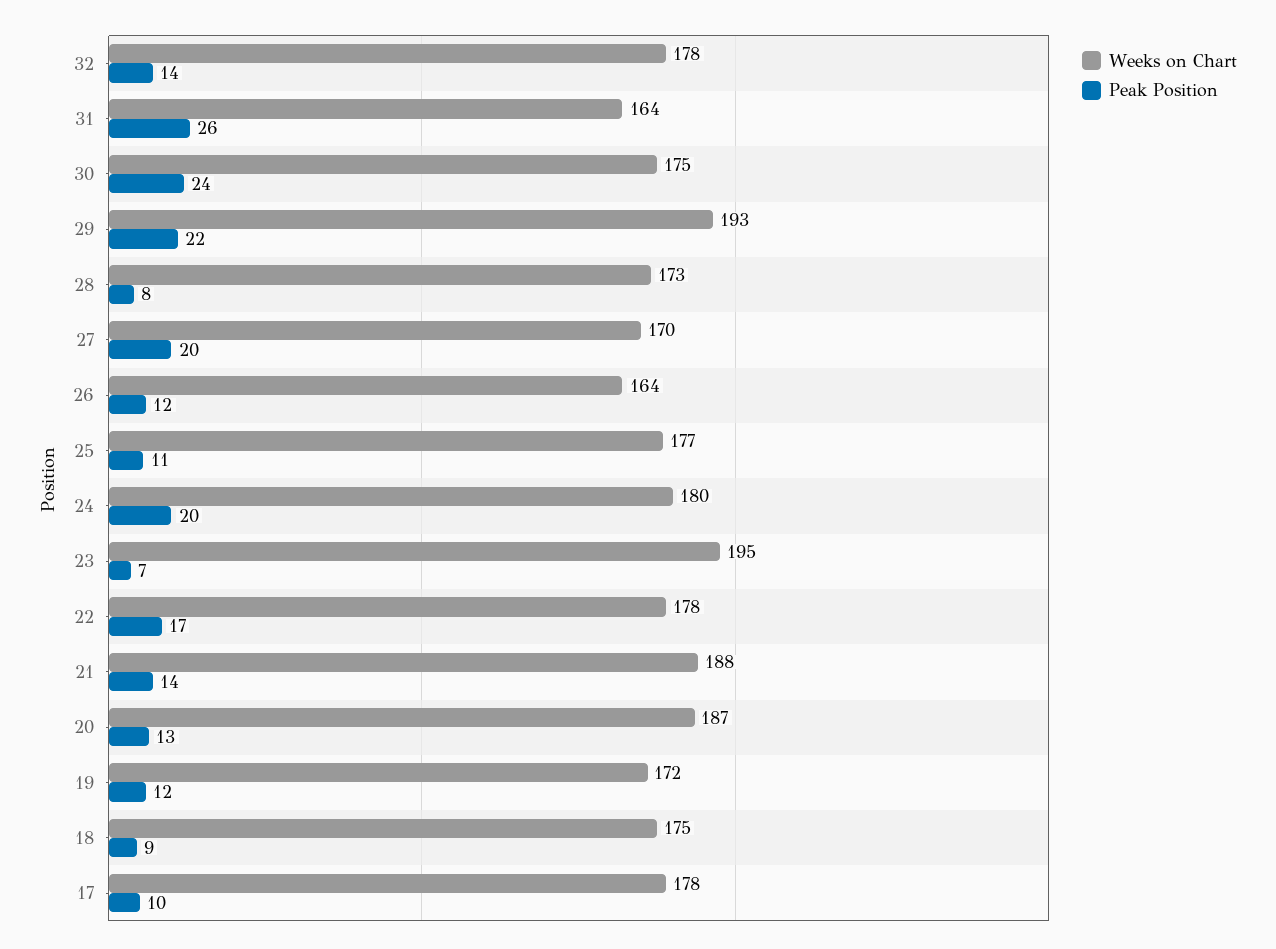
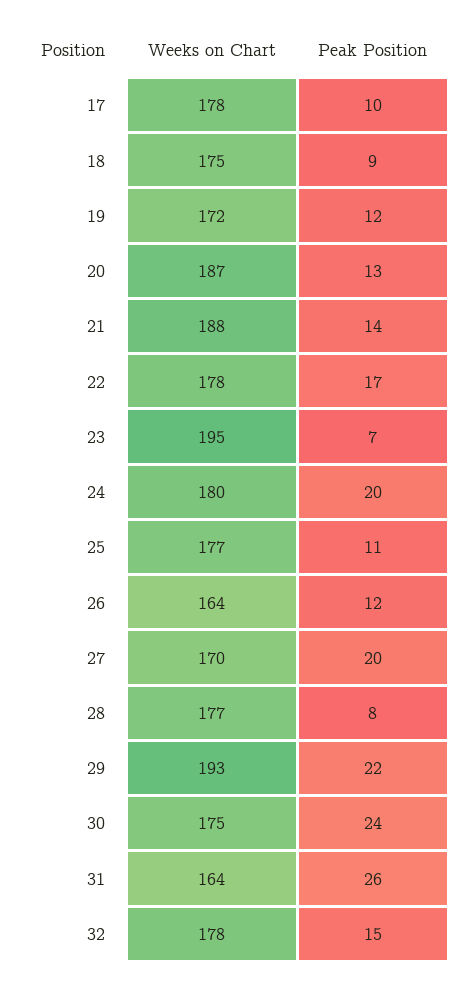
Peak Position, 32: 14 -> 15
Weeks on Chart, 28: 173 -> 177

